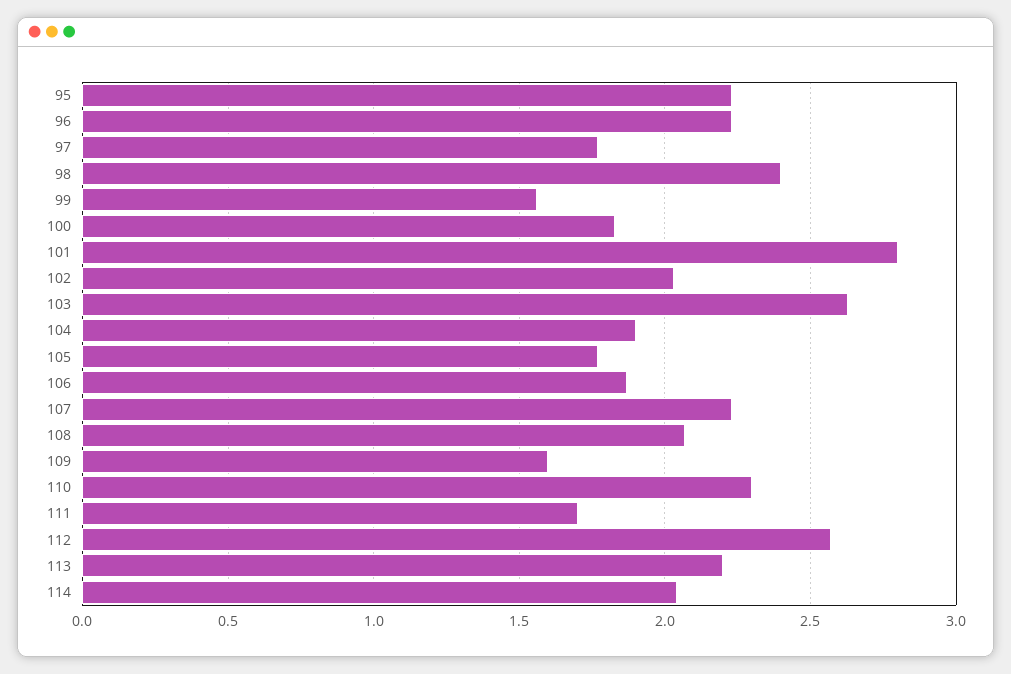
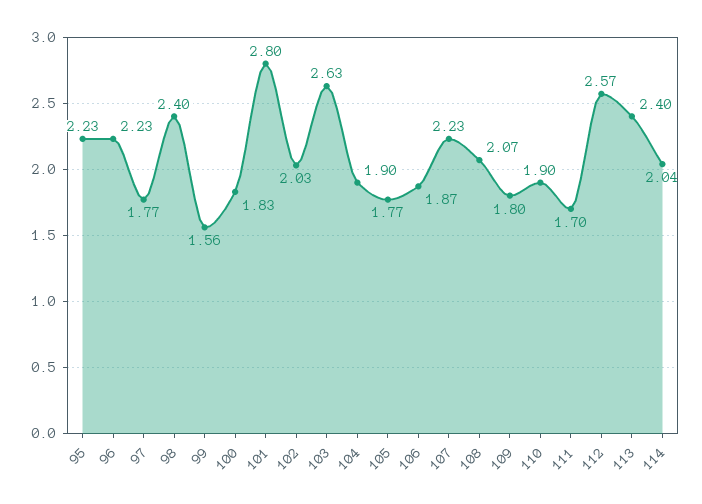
109: 1.6 -> 1.8
110: 2.3 -> 1.9
113: 2.2 -> 2.4

